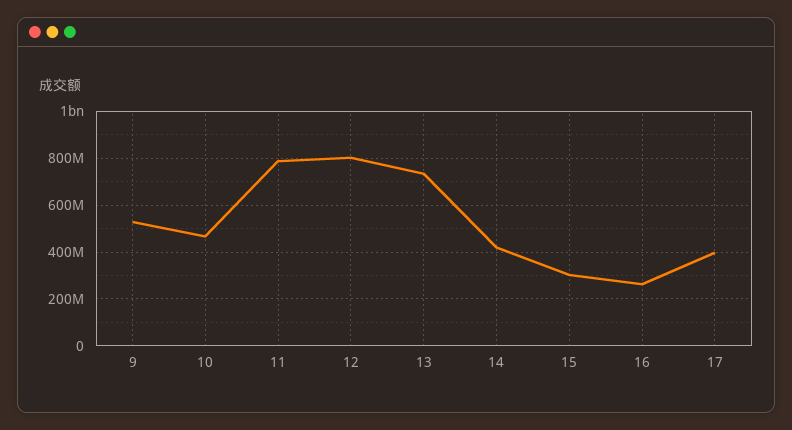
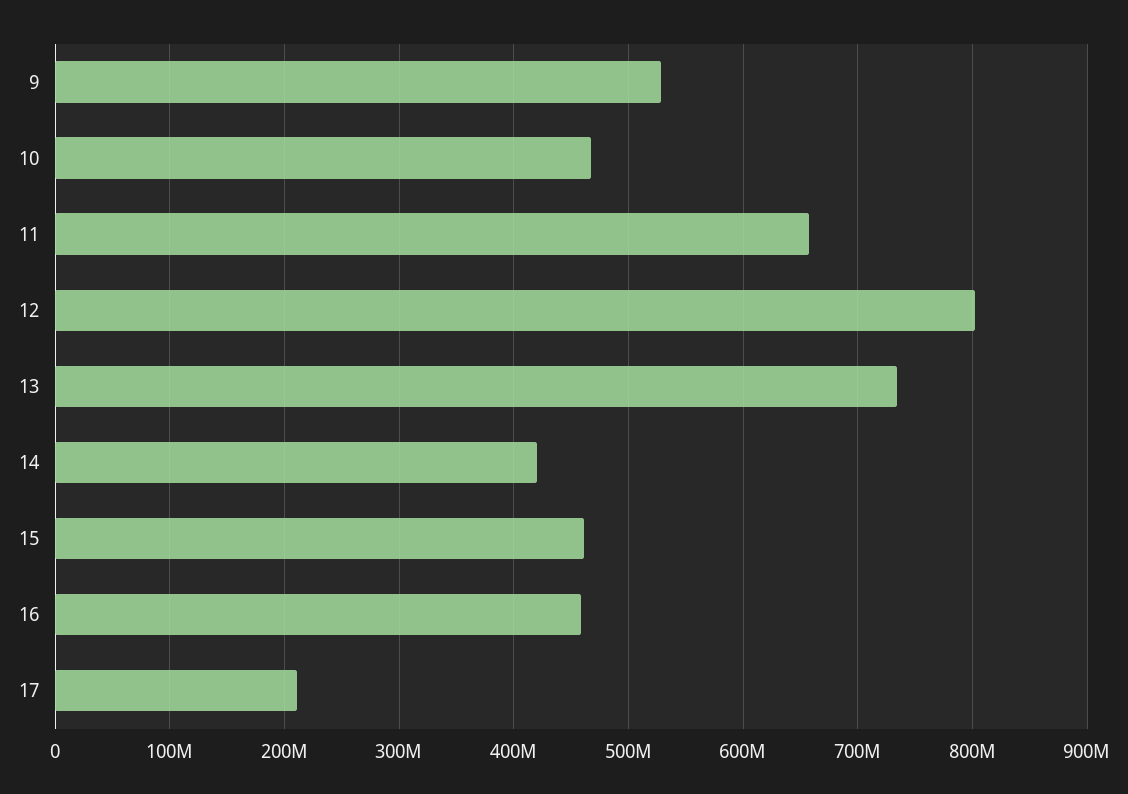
11: 800000000 -> 660000000
15: 300000000 -> 460000000
16: 250000000 -> 460000000
17: 400000000 -> 210000000

